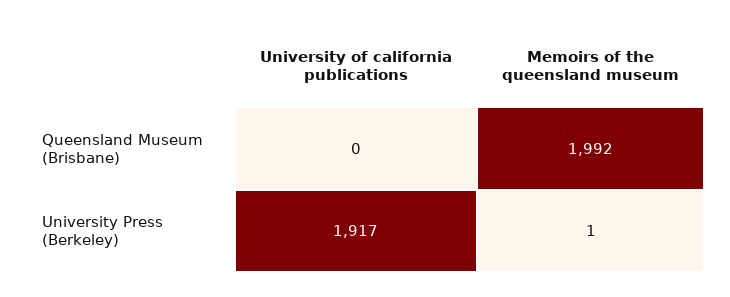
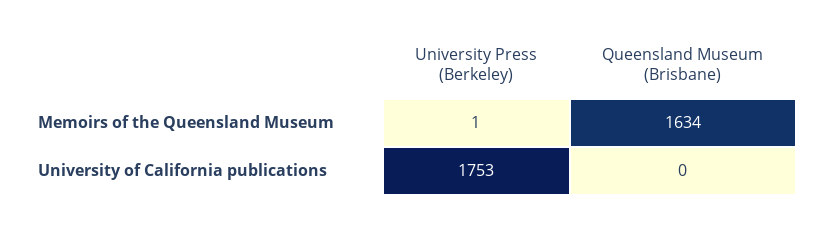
Memoirs of the queensland museum, Queensland Museum (Brisbane): 1992 -> 1634
University of california publications, University Press (Berkeley): 1917 -> 1753

